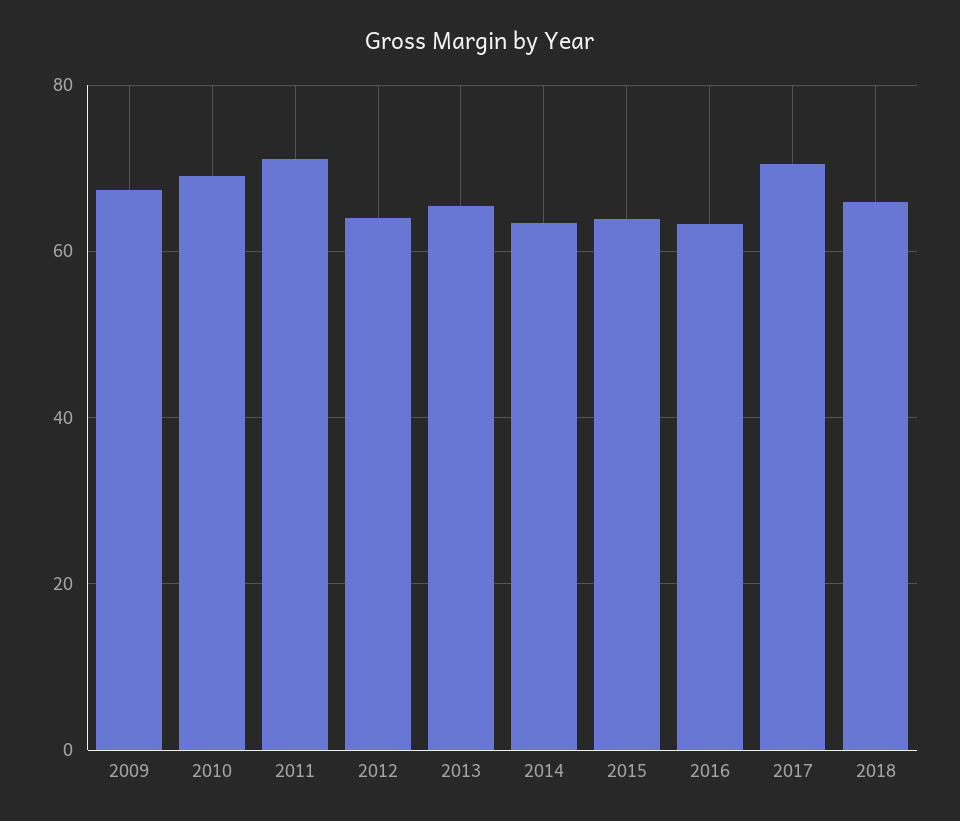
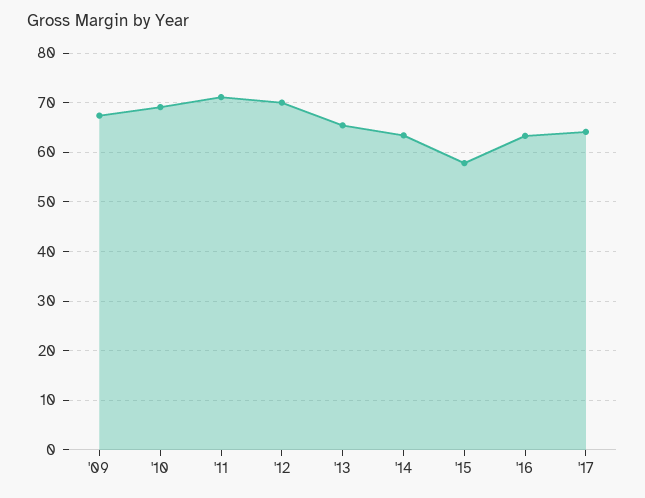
2012: 64 -> 70
2015: 64 -> 58
2017: 70 -> 64
2018: 66 -> none

